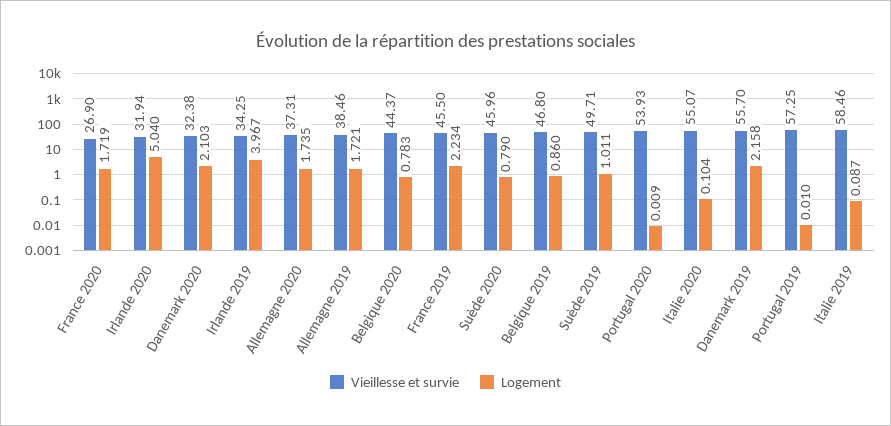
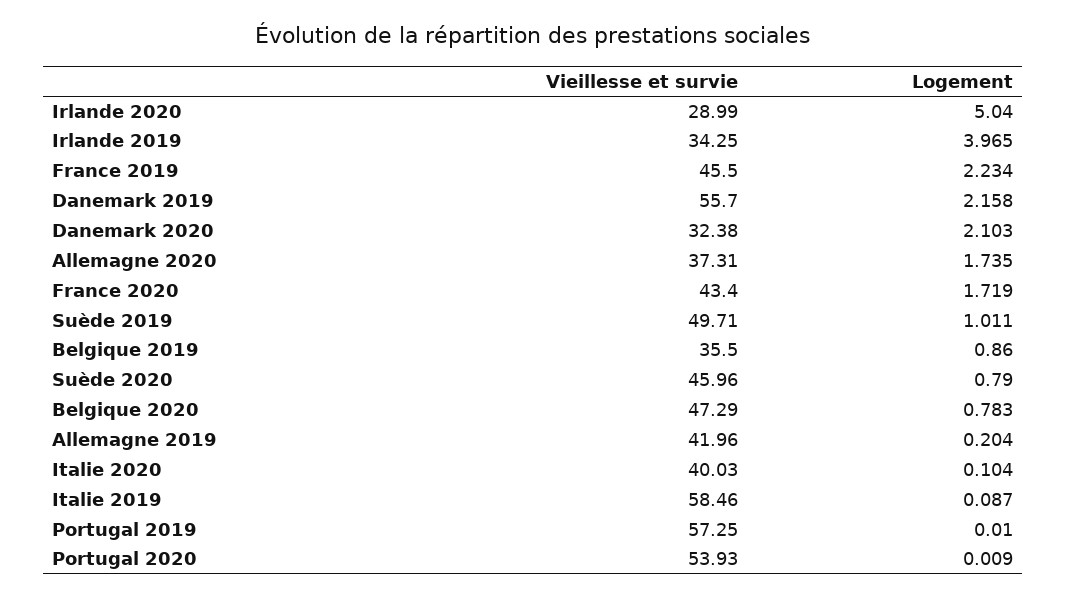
Vieillesse et survie, France 2020: 26.9 -> 43.4
Vieillesse et survie, Irlande 2020: 31.94 -> 28.99
Logement, Irlande 2019: 3.967 -> 3.965
Vieillesse et survie, Allemagne 2019: 38.46 -> 41.96
Logement, Allemagne 2019: 1.721 -> 0.204
Vieillesse et survie, Belgique 2020: 44.37 -> 47.29
Vieillesse et survie, Belgique 2019: 46.8 -> 35.5
Vieillesse et survie, Italie 2020: 55.07 -> 40.03

